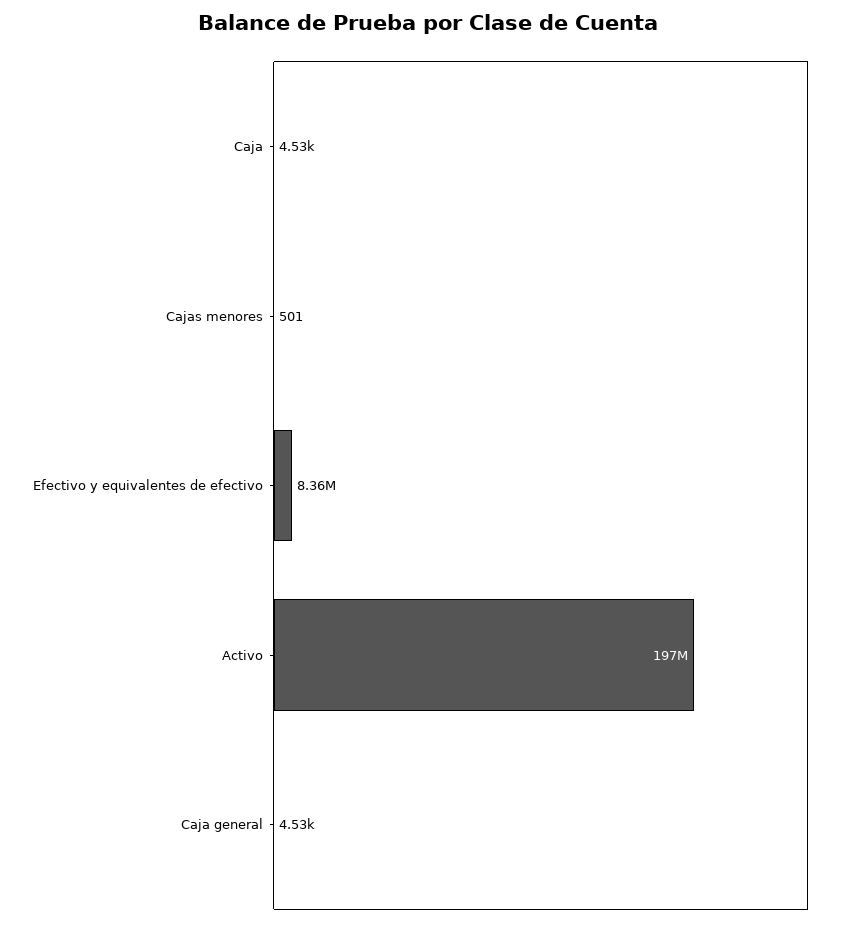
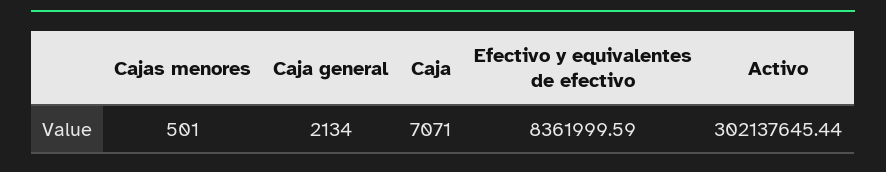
Caja: 4530 -> 7071
Activo: 197000000 -> 302137645.44
Caja general: 4530 -> 2134

